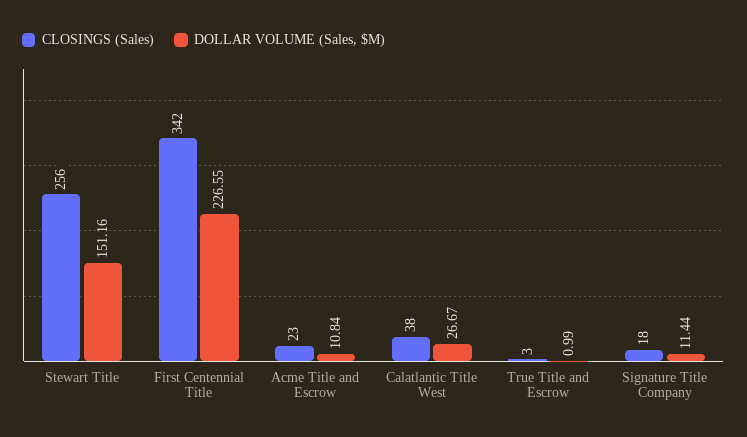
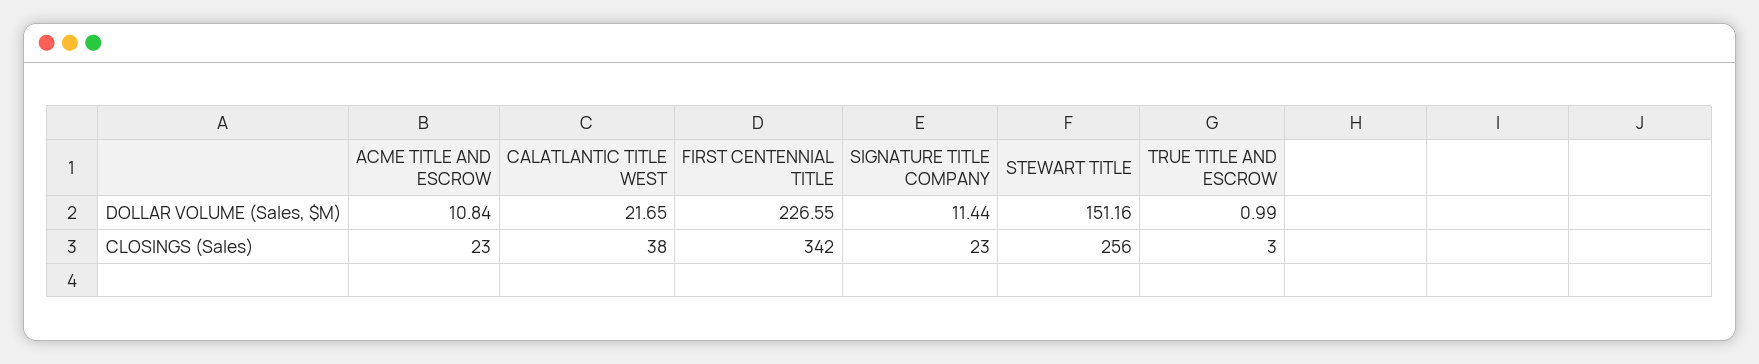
DOLLAR VOLUME (Sales, $M), Calatlantic Title West: 26.67 -> 21.65
CLOSINGS (Sales), Signature Title Company: 18 -> 23

